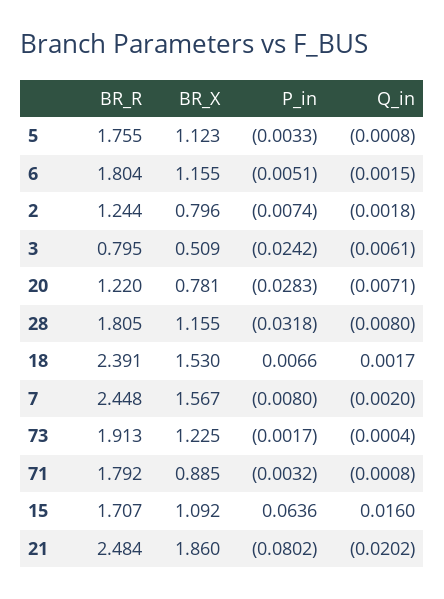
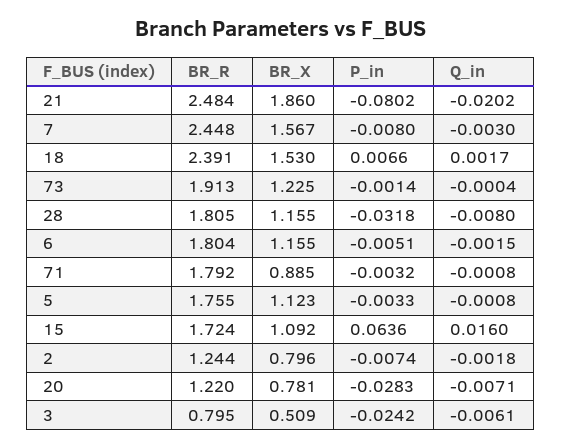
Q_in, 7: -0.002 -> -0.003
P_in, 73: -0.0017 -> -0.0014
BR_R, 15: 1.707 -> 1.724

